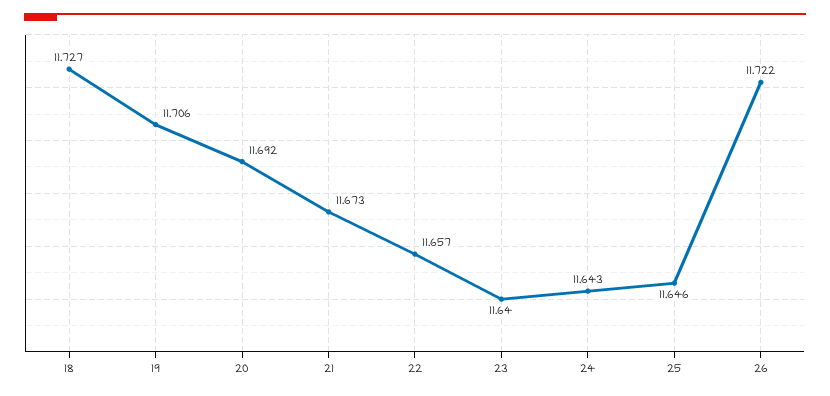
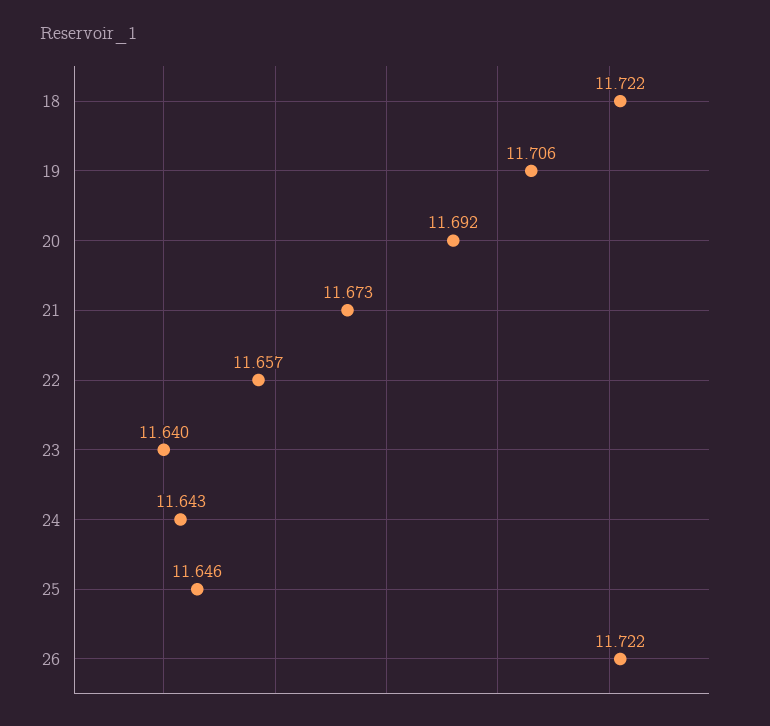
18: 11.727 -> 11.722

